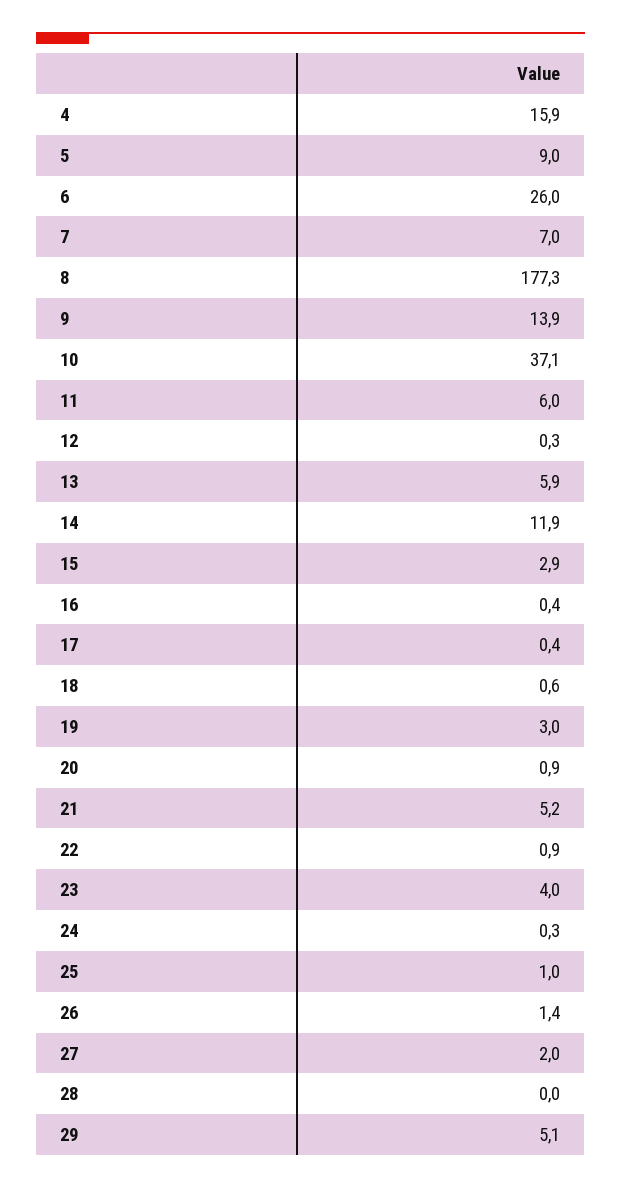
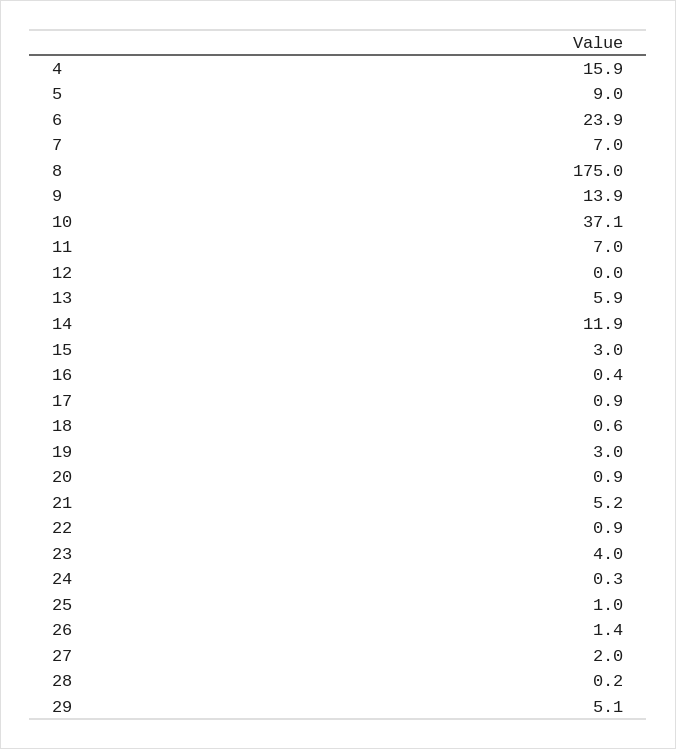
6: 26 -> 23.9
8: 177.3 -> 175
11: 6 -> 7
12: 0.3 -> 0
15: 2.9 -> 3
17: 0.4 -> 0.9
28: 0 -> 0.2

